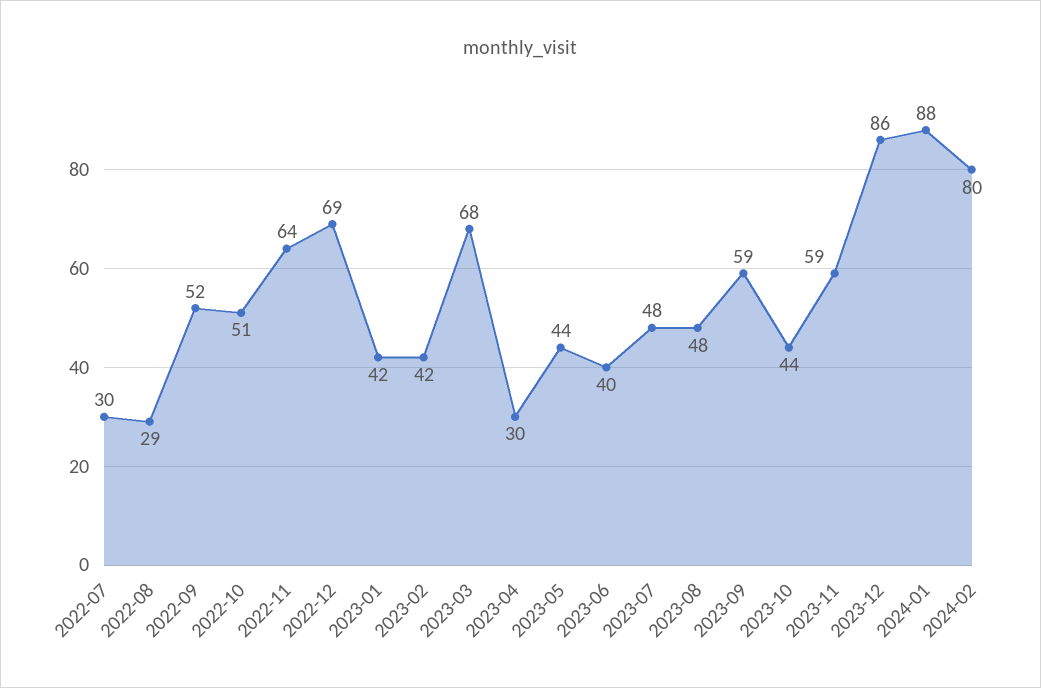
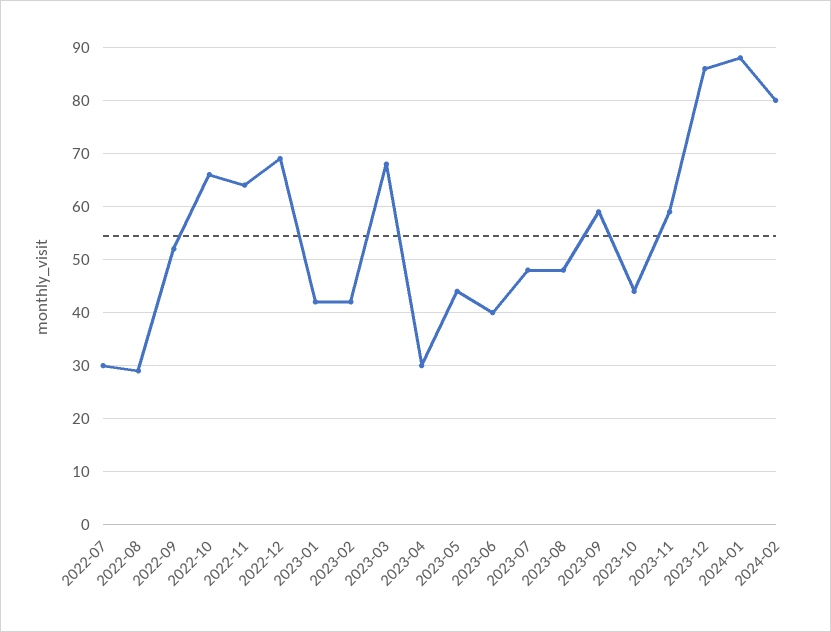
2022-10: 51 -> 65

